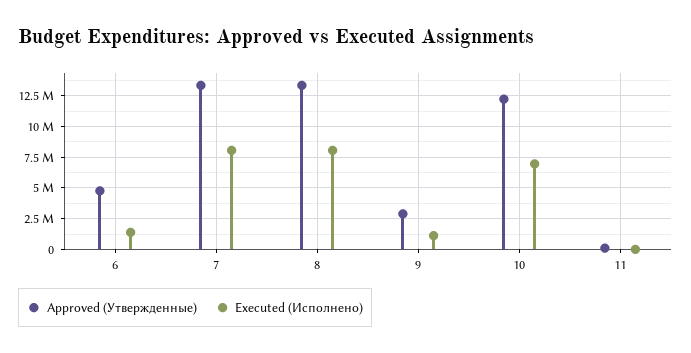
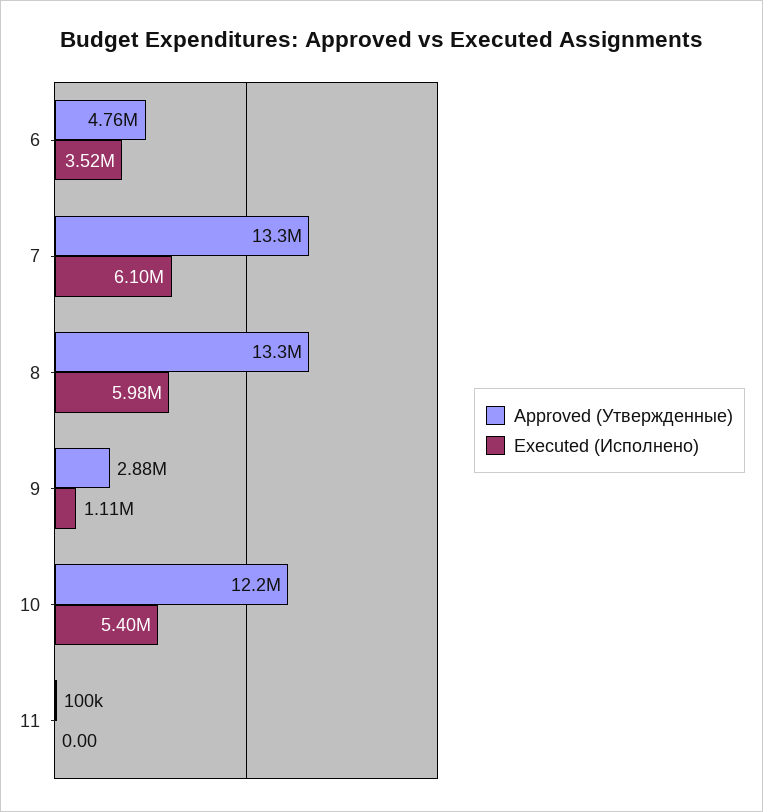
Executed (Исполнено), 6: 1500000 -> 3520000
Executed (Исполнено), 7: 8000000 -> 6100000
Executed (Исполнено), 8: 8000000 -> 5980000
Executed (Исполнено), 10: 7000000 -> 5400000

